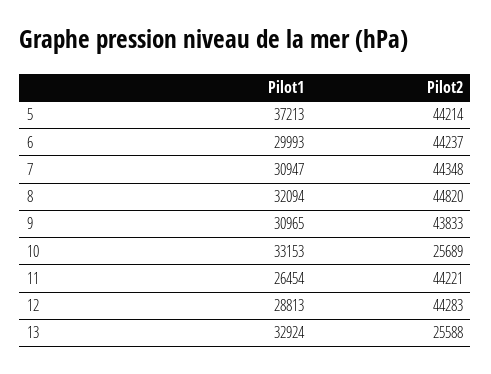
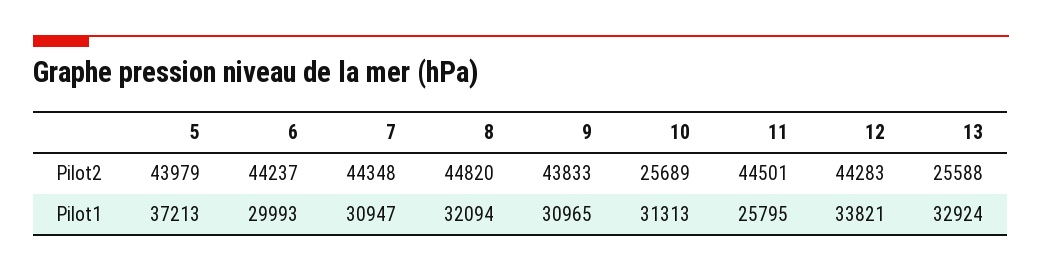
Pilot2, 5: 44214 -> 43979
Pilot1, 10: 33153 -> 31313
Pilot1, 11: 26454 -> 25795
Pilot2, 11: 44221 -> 44501
Pilot1, 12: 28813 -> 33821

